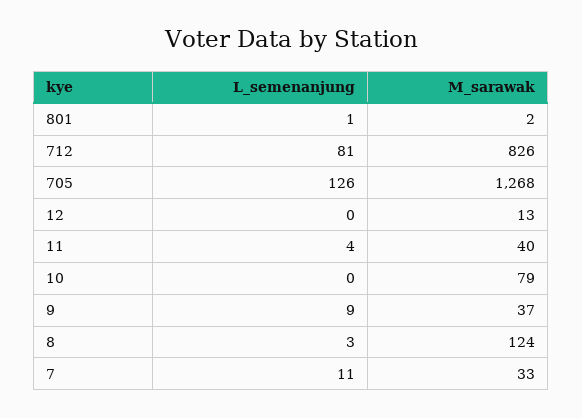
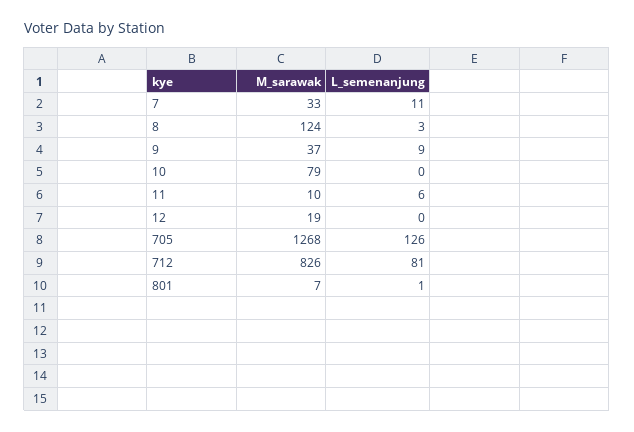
M_sarawak, 801: 2 -> 7
M_sarawak, 12: 13 -> 19
L_semenanjung, 11: 4 -> 6
M_sarawak, 11: 40 -> 10

